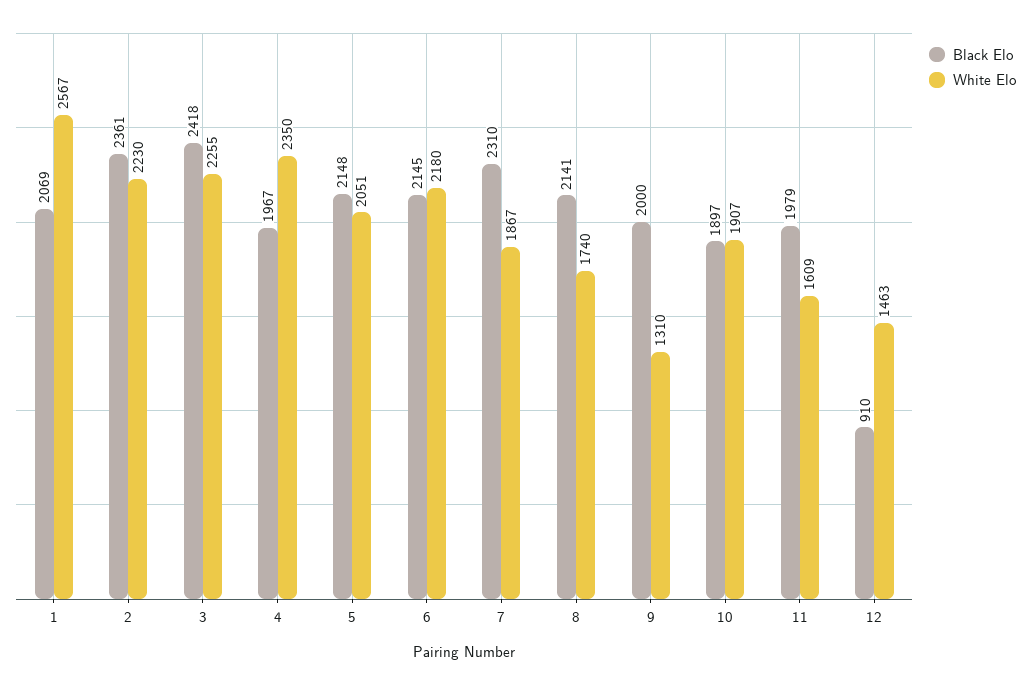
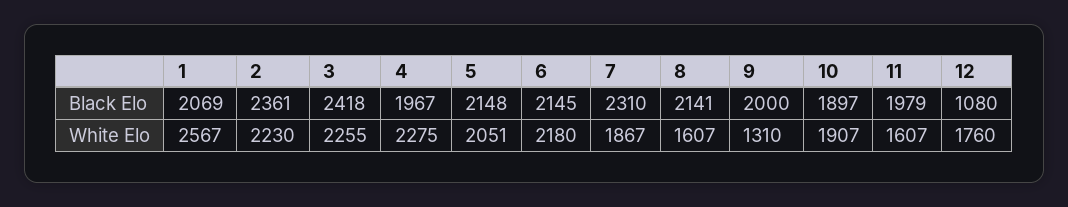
White Elo, 4: 2350 -> 2275
White Elo, 8: 1740 -> 1607
White Elo, 11: 1609 -> 1607
Black Elo, 12: 910 -> 1080
White Elo, 12: 1463 -> 1760

